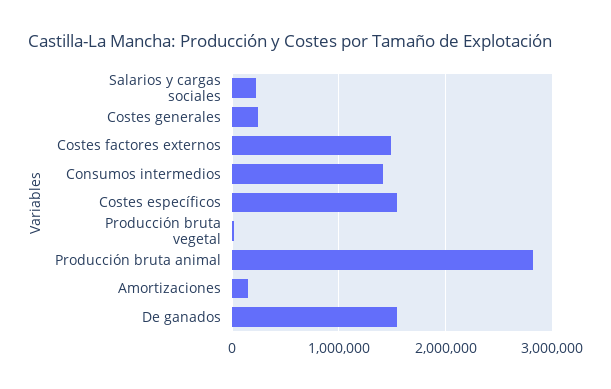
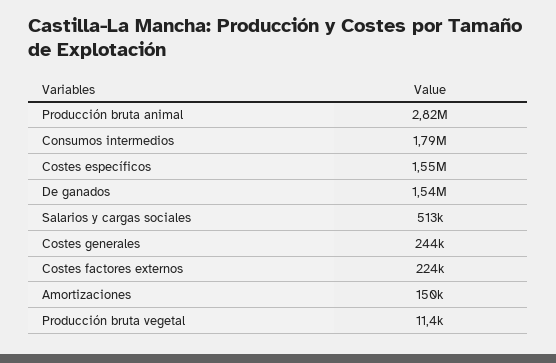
Salarios y cargas sociales: 200000 -> 513000
Costes factores externos: 1500000 -> 224000
Consumos intermedios: 1400000 -> 1790000

